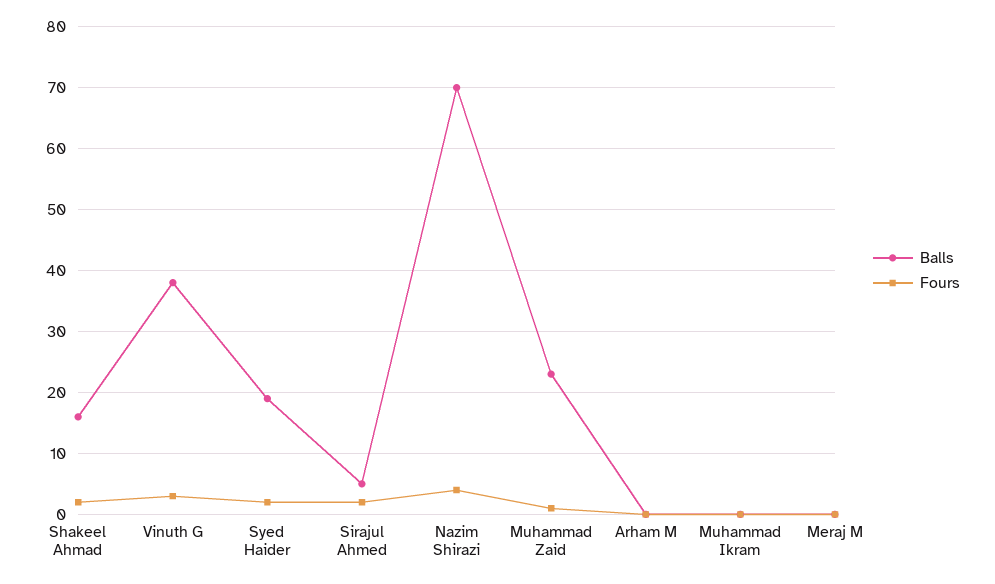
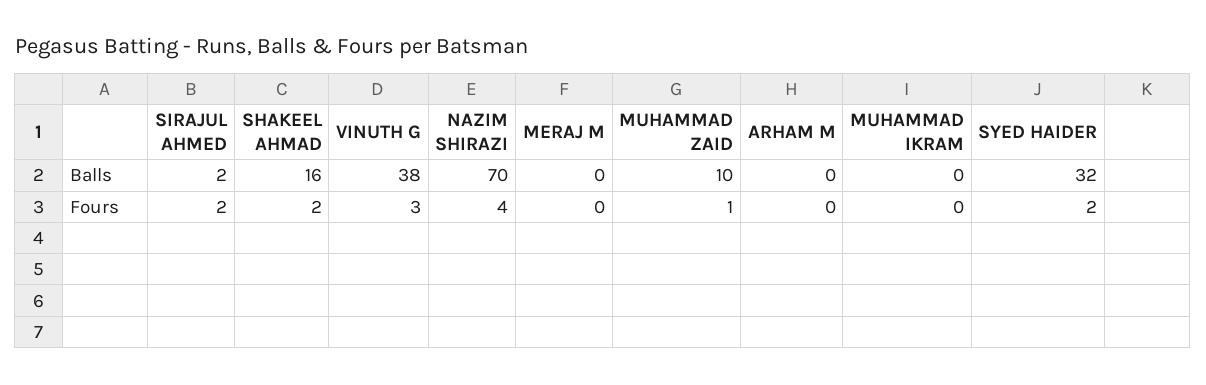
Balls, Syed Haider: 19 -> 32
Balls, Sirajul Ahmed: 5 -> 2
Balls, Muhammad Zaid: 23 -> 10

